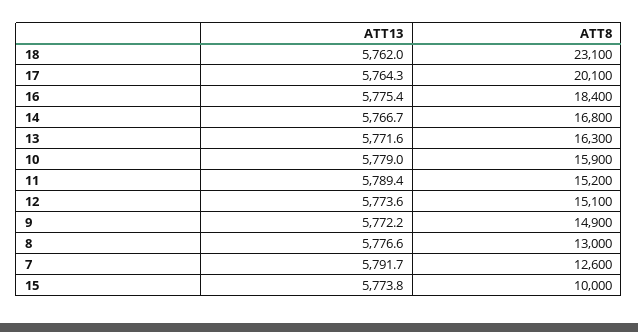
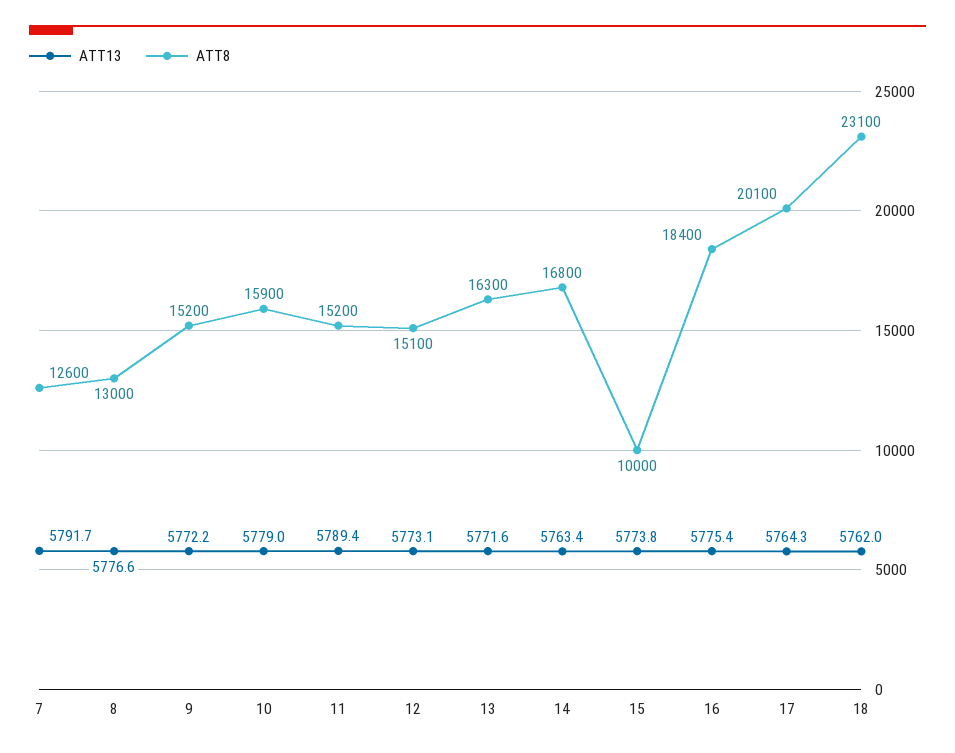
ATT13, 14: 5766.7 -> 5763.4
ATT13, 12: 5773.6 -> 5773.1
ATT8, 9: 14900 -> 15200

